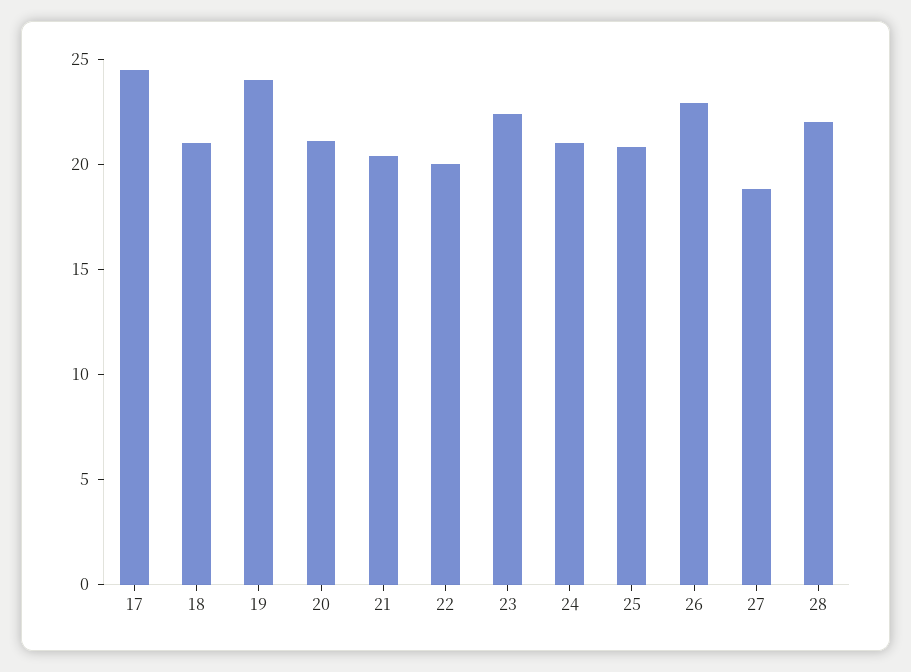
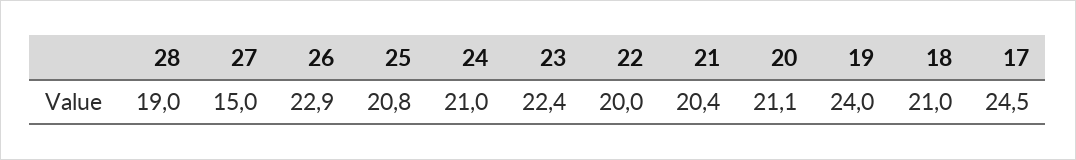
27: 19 -> 15
28: 22 -> 19

